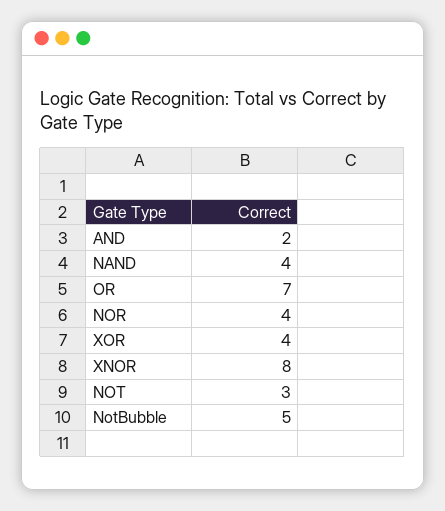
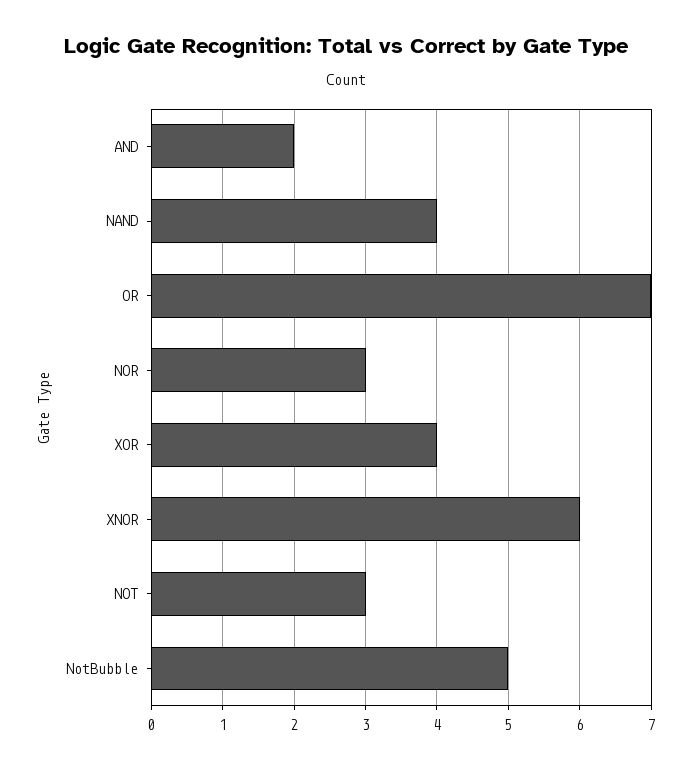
NOR: 4 -> 3
XNOR: 8 -> 6

